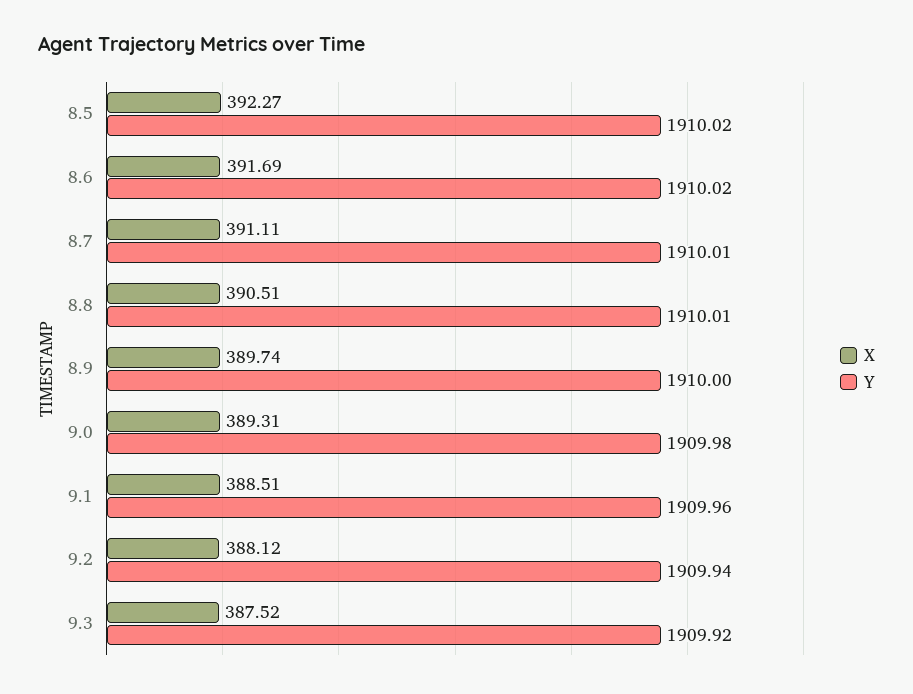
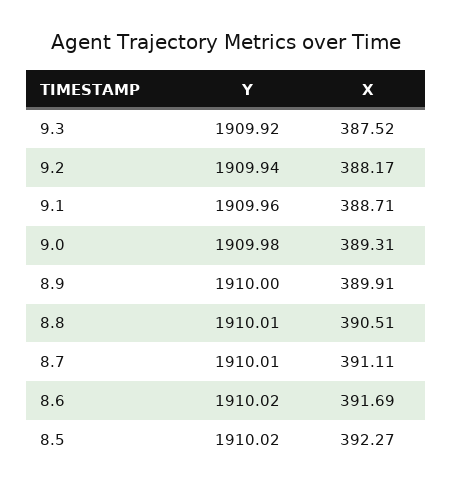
X, 8.9: 389.74 -> 389.91
X, 9.1: 388.51 -> 388.71
X, 9.2: 388.12 -> 388.17

